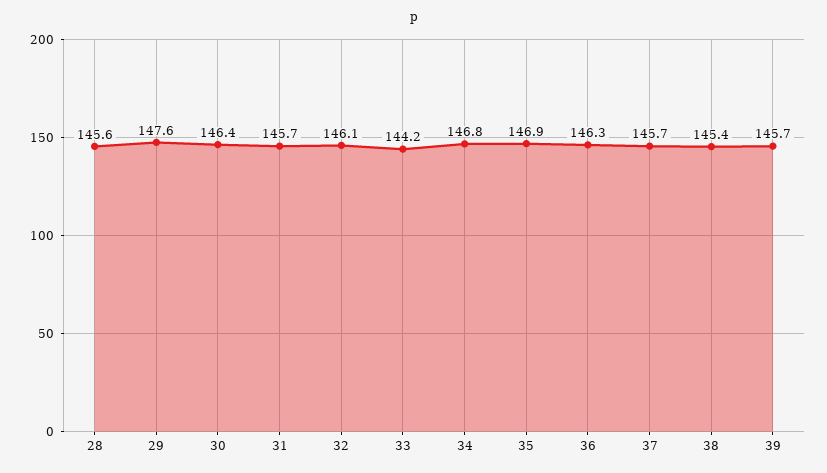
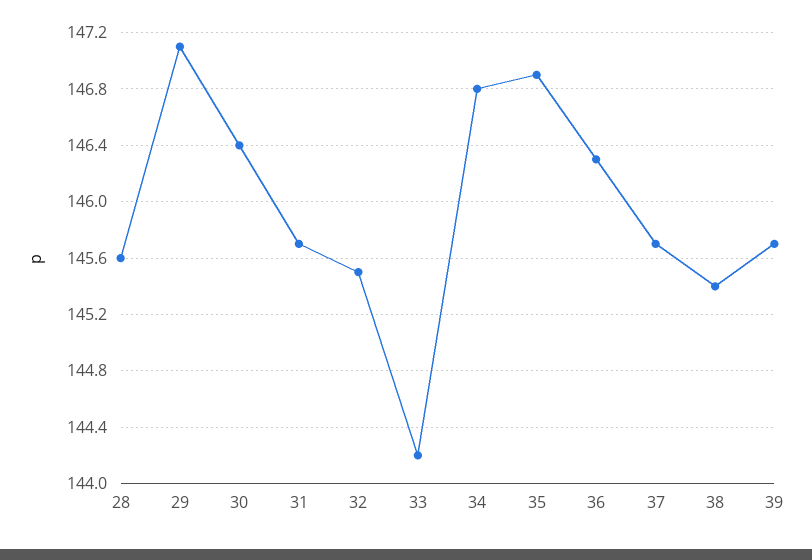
29: 147.6 -> 147.1
32: 146.1 -> 145.5

